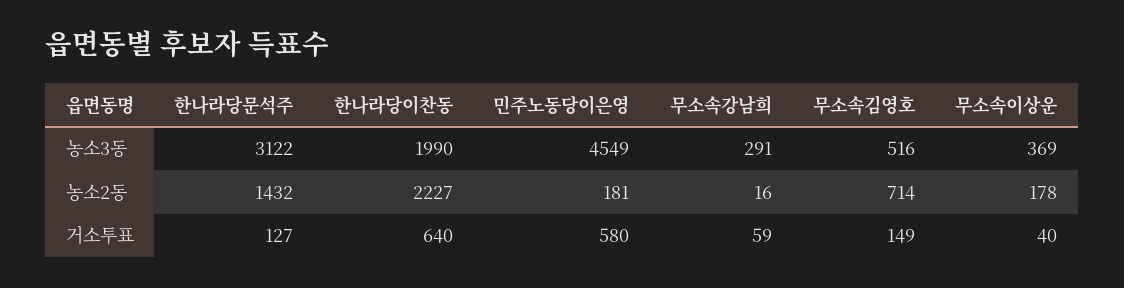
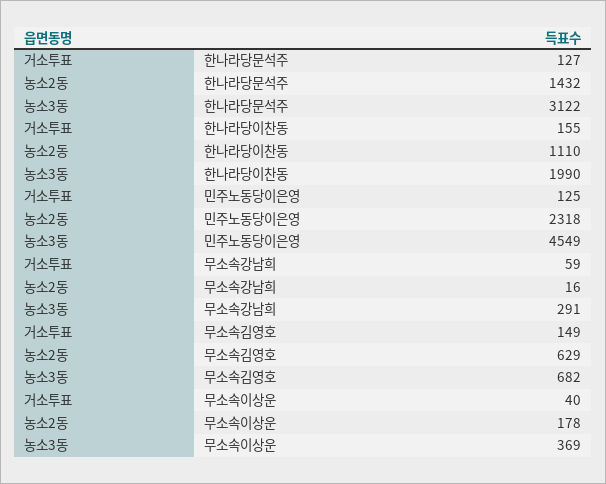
무소속김영호, 농소3동: 516 -> 682
한나라당이찬동, 농소2동: 2227 -> 1110
민주노동당이은영, 농소2동: 181 -> 2318
무소속김영호, 농소2동: 714 -> 629
한나라당이찬동, 거소투표: 640 -> 155
민주노동당이은영, 거소투표: 580 -> 125

